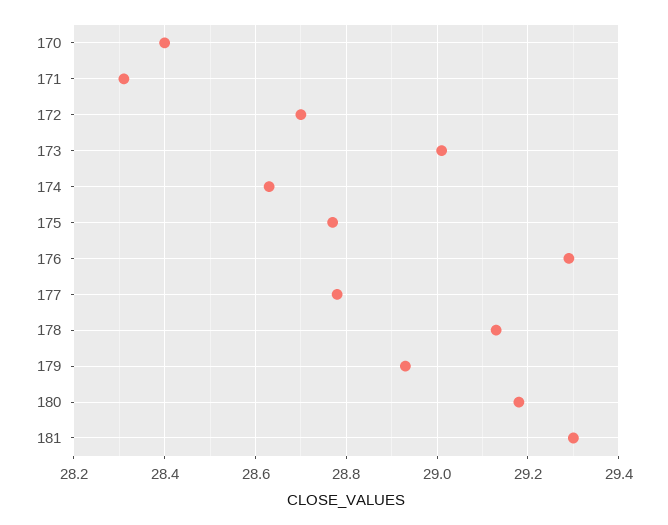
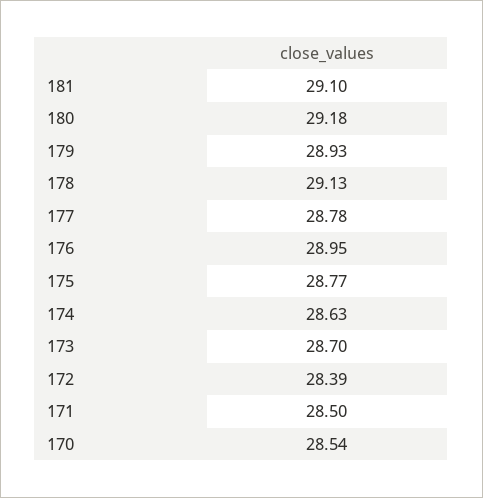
170: 28.4 -> 28.54
171: 28.3 -> 28.5
172: 28.7 -> 28.39
173: 29 -> 28.7
176: 29.3 -> 28.95
181: 29.3 -> 29.1

